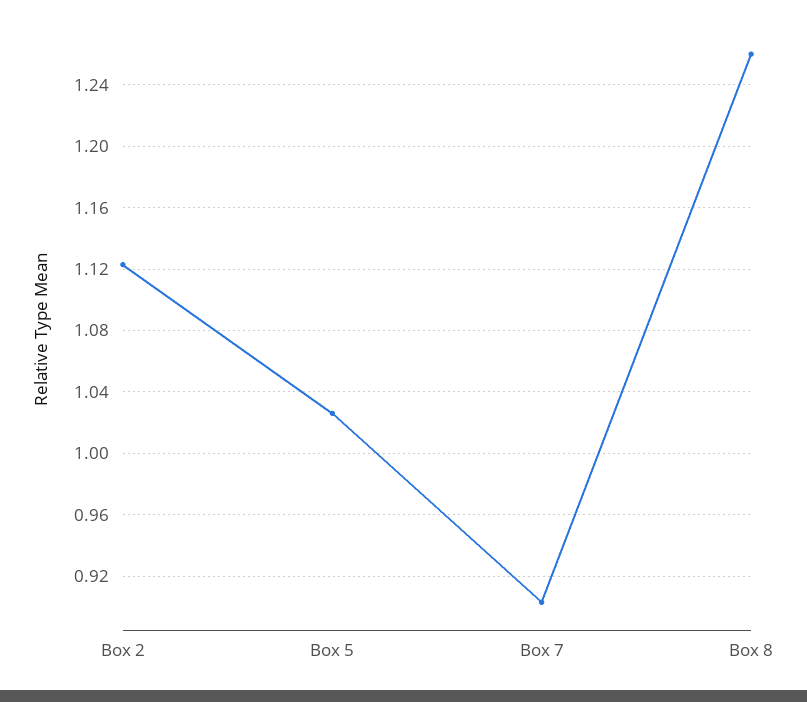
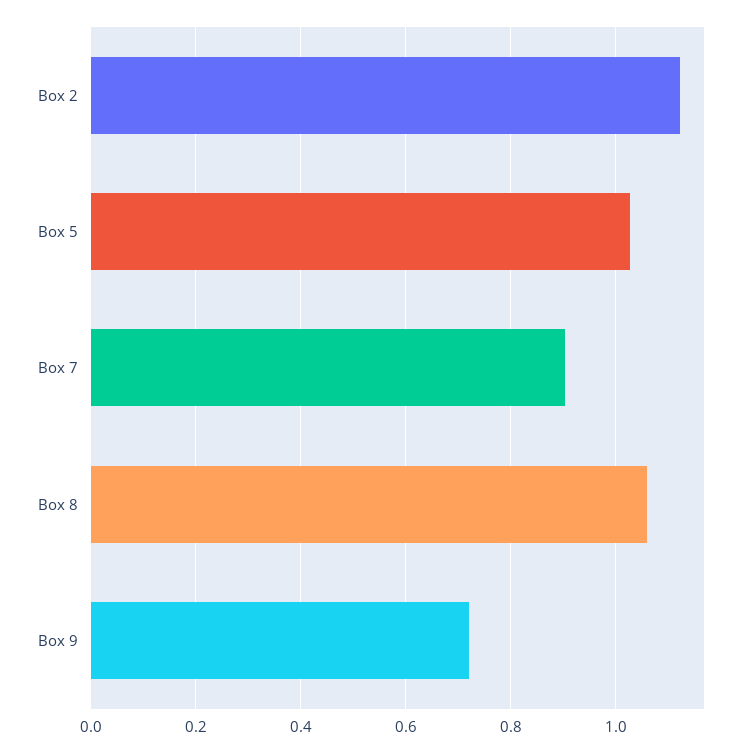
Box 8: 1.26 -> 1.06
Box 9: none -> 0.72

